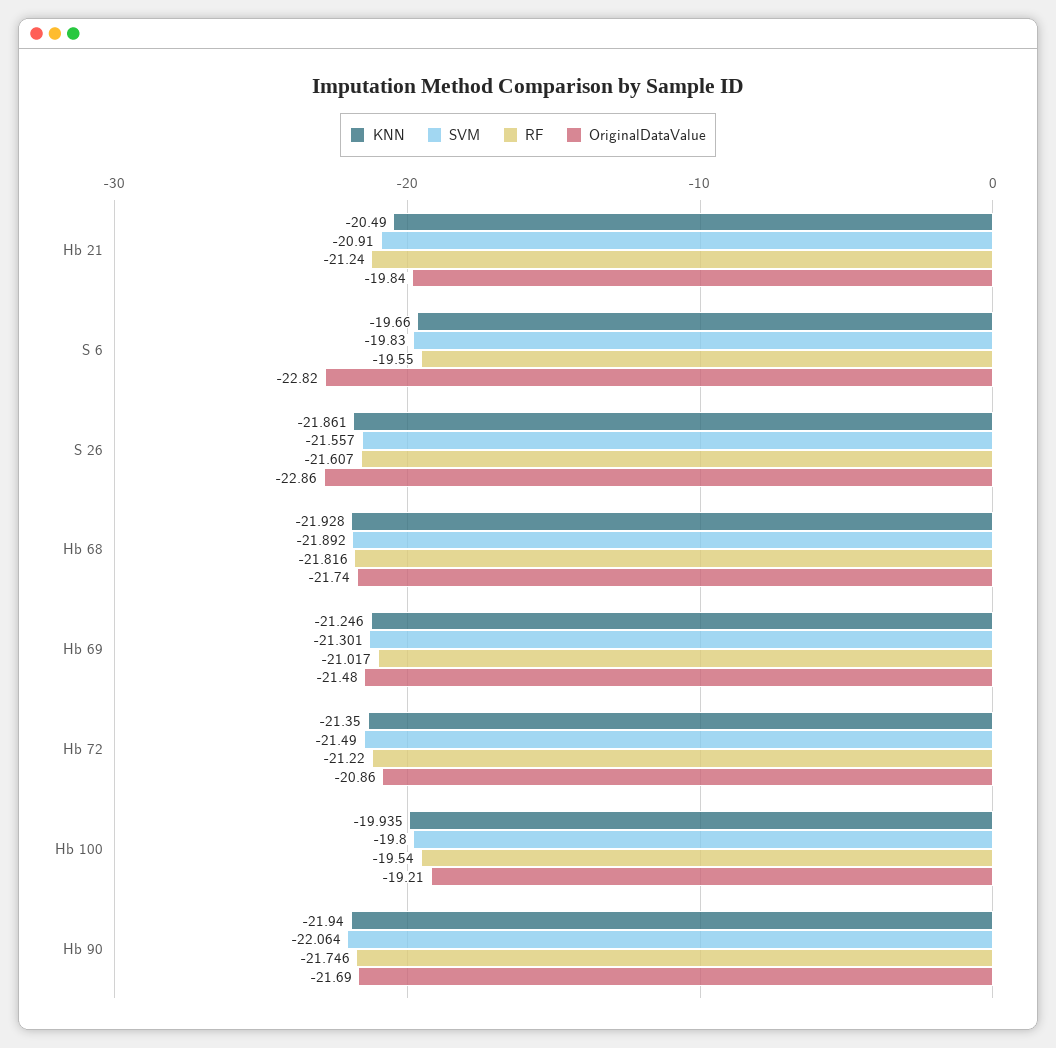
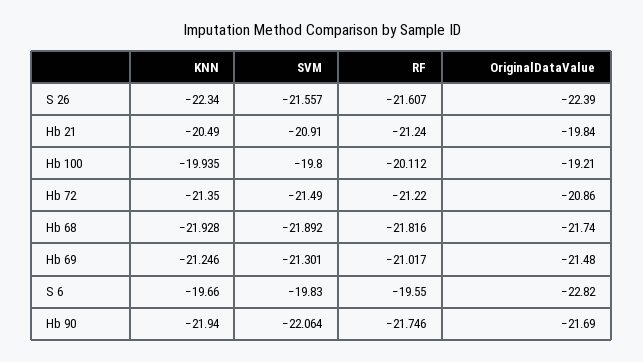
KNN, S 26: -21.861 -> -22.34
OriginalDataValue, S 26: -22.86 -> -22.39
RF, Hb 100: -19.54 -> -20.112

